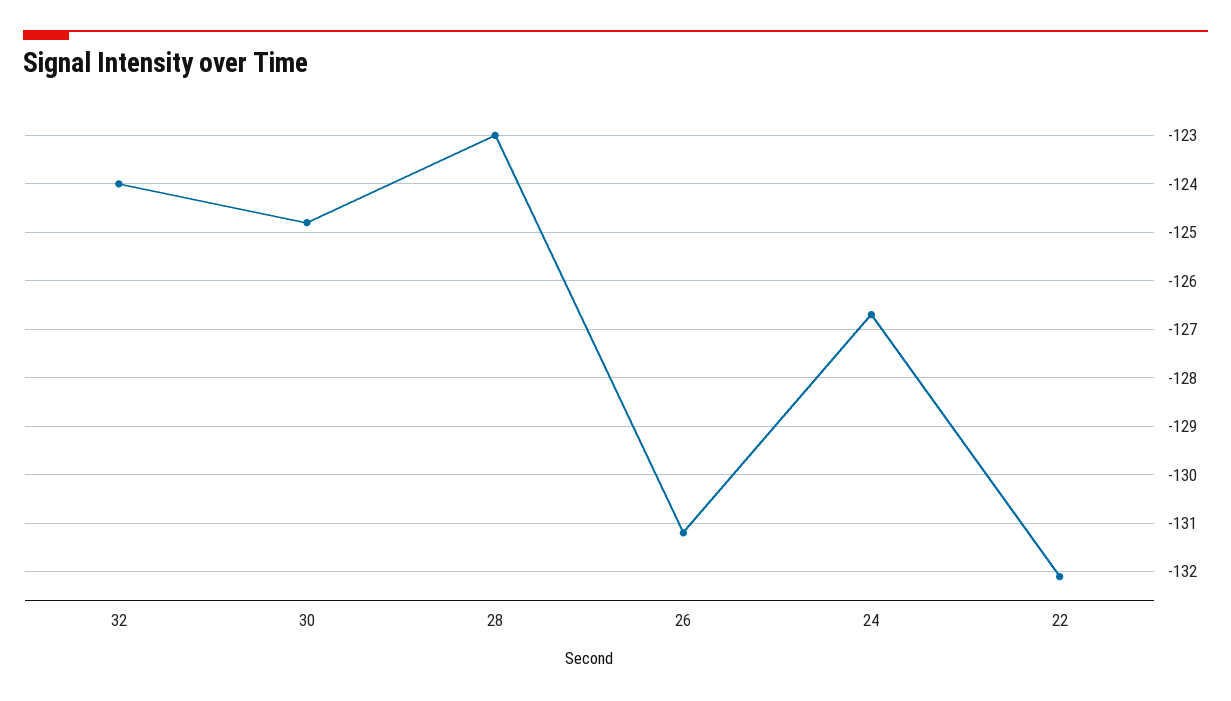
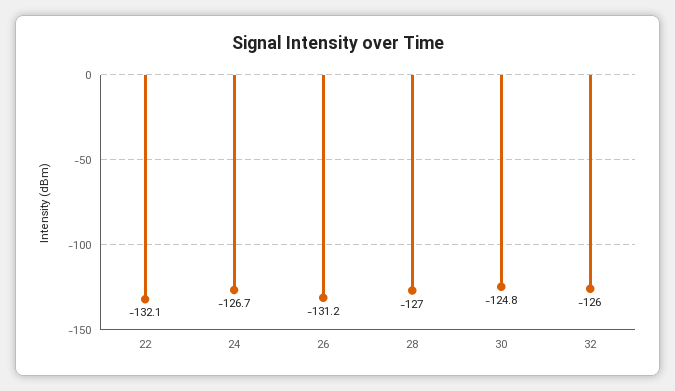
32: -124 -> -126
28: -123 -> -127

